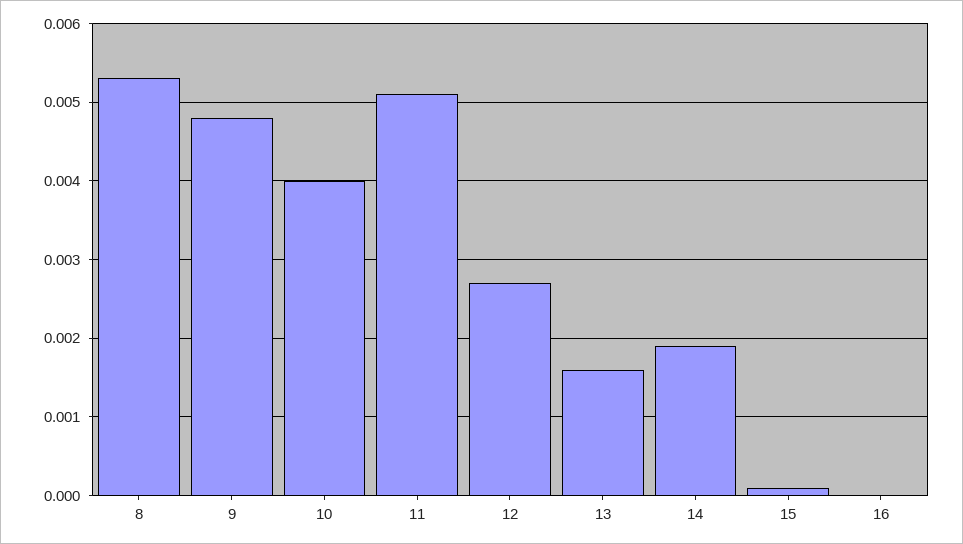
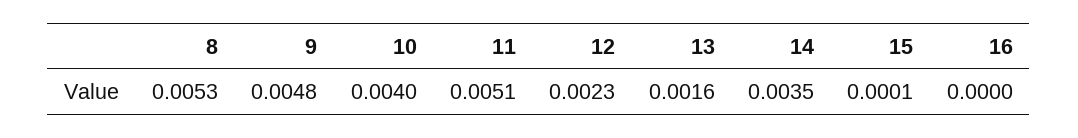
12: 0.0027 -> 0.0023
14: 0.0019 -> 0.0035

